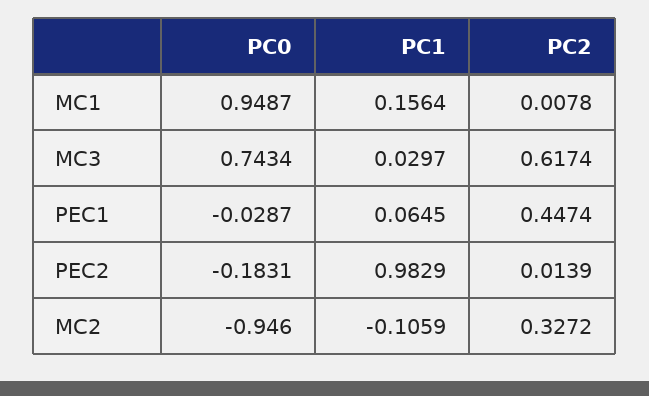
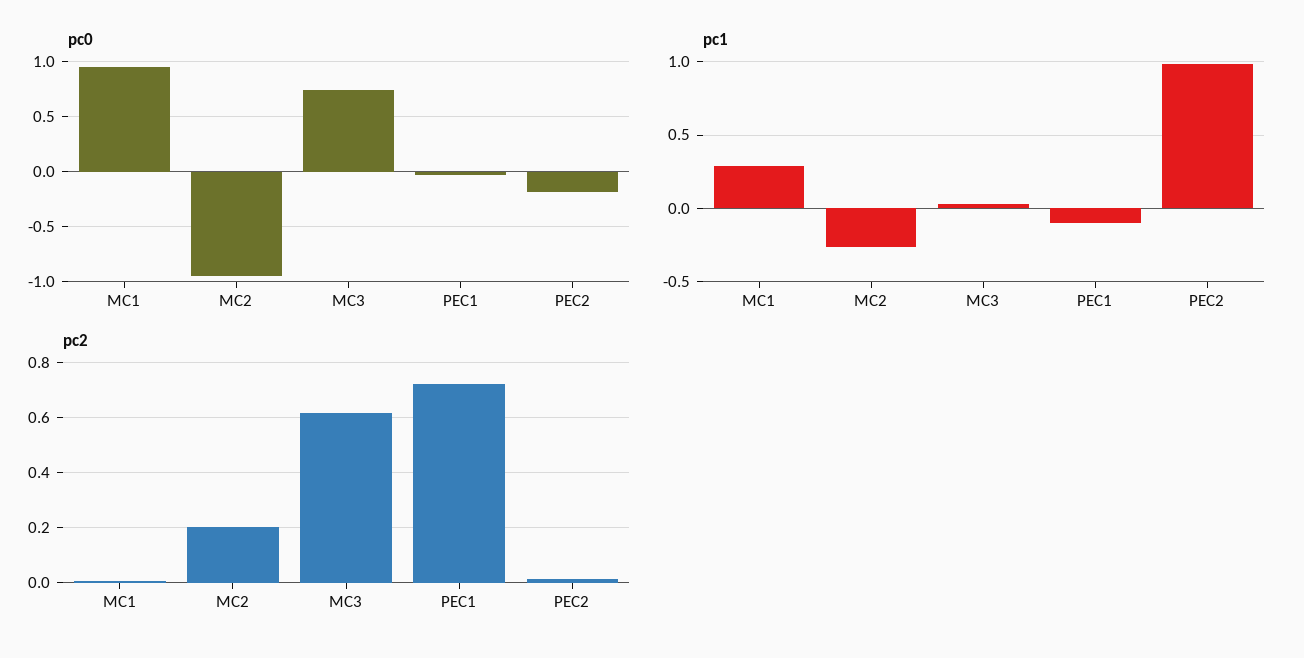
PC1, MC1: 0.1564 -> 0.3
PC1, PEC1: 0.0645 -> -0.1
PC2, PEC1: 0.4474 -> 0.725
PC1, MC2: -0.1059 -> -0.25
PC2, MC2: 0.3272 -> 0.2

